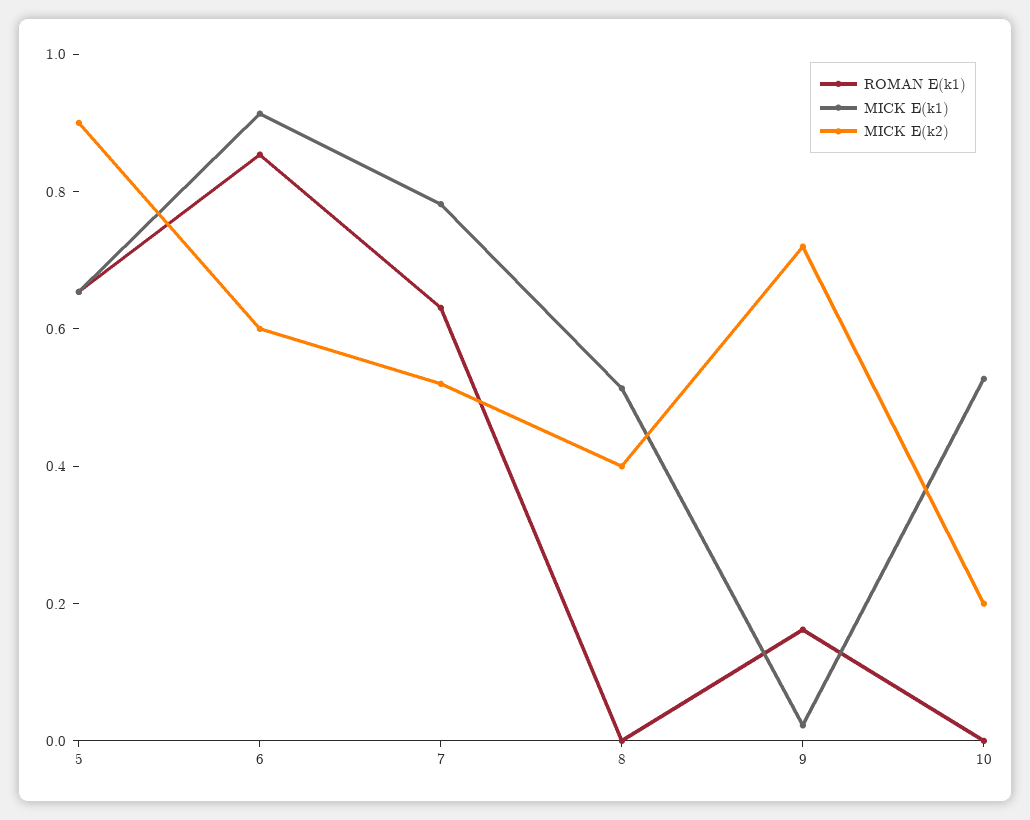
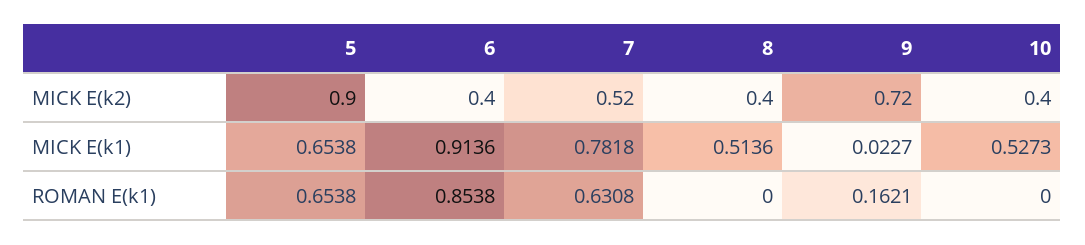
MICK E(k2), 6: 0.6 -> 0.4
MICK E(k2), 10: 0.2 -> 0.4

